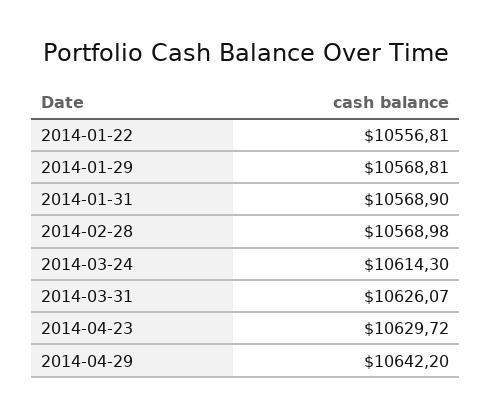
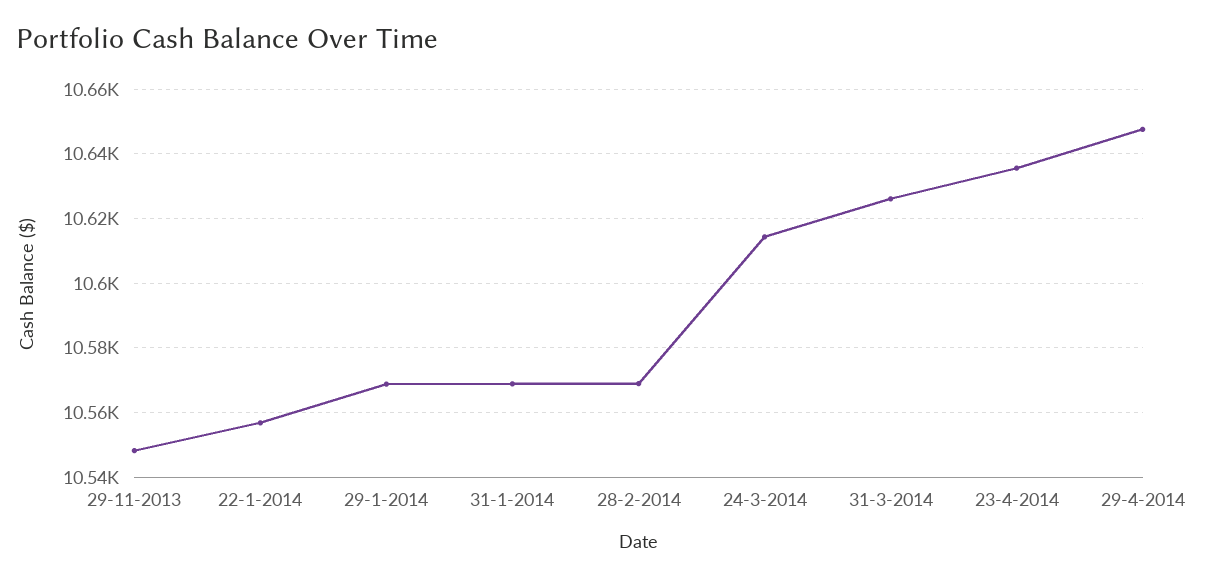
2014-04-23: 10629.72 -> 10636
2014-04-29: 10642.2 -> 10648
29-11-2013: none -> 10548

